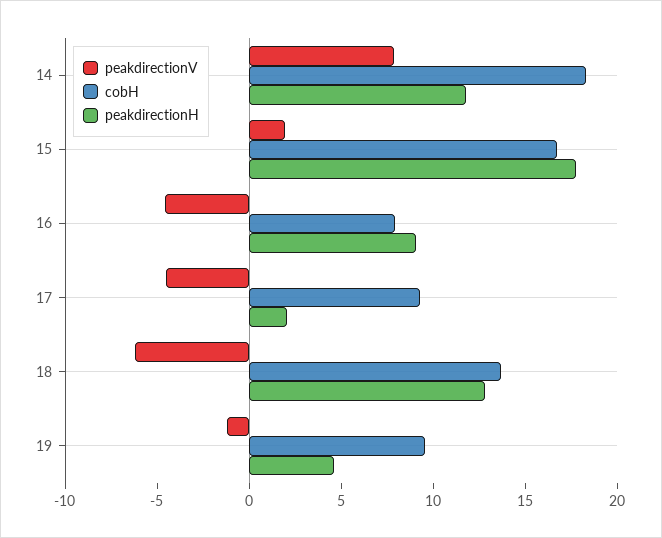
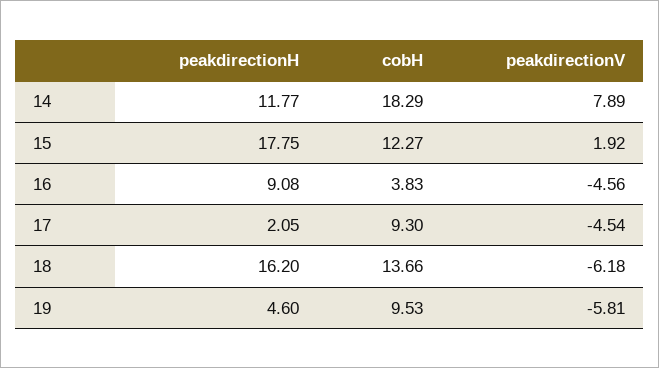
cobH, 15: 17 -> 12.27
cobH, 16: 8 -> 3.83
peakdirectionH, 18: 13 -> 16.2
peakdirectionV, 19: -1 -> -5.81

